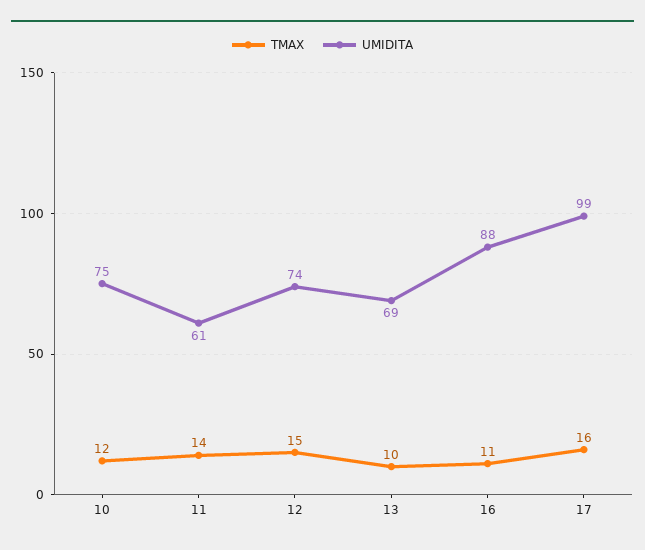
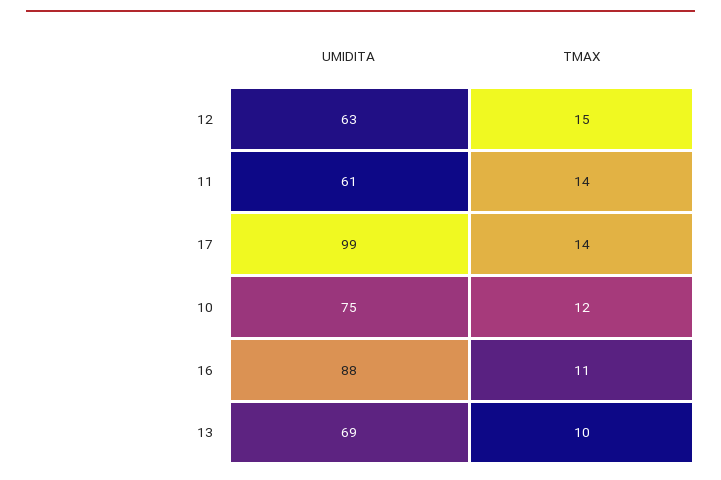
UMIDITA, 12: 74 -> 63
TMAX, 17: 16 -> 14

